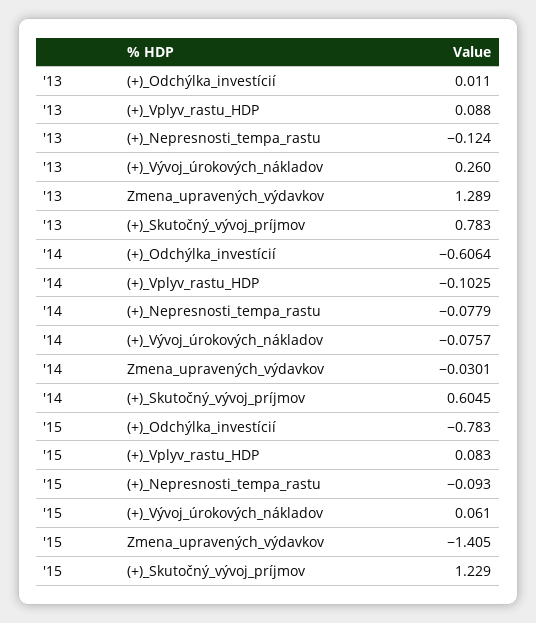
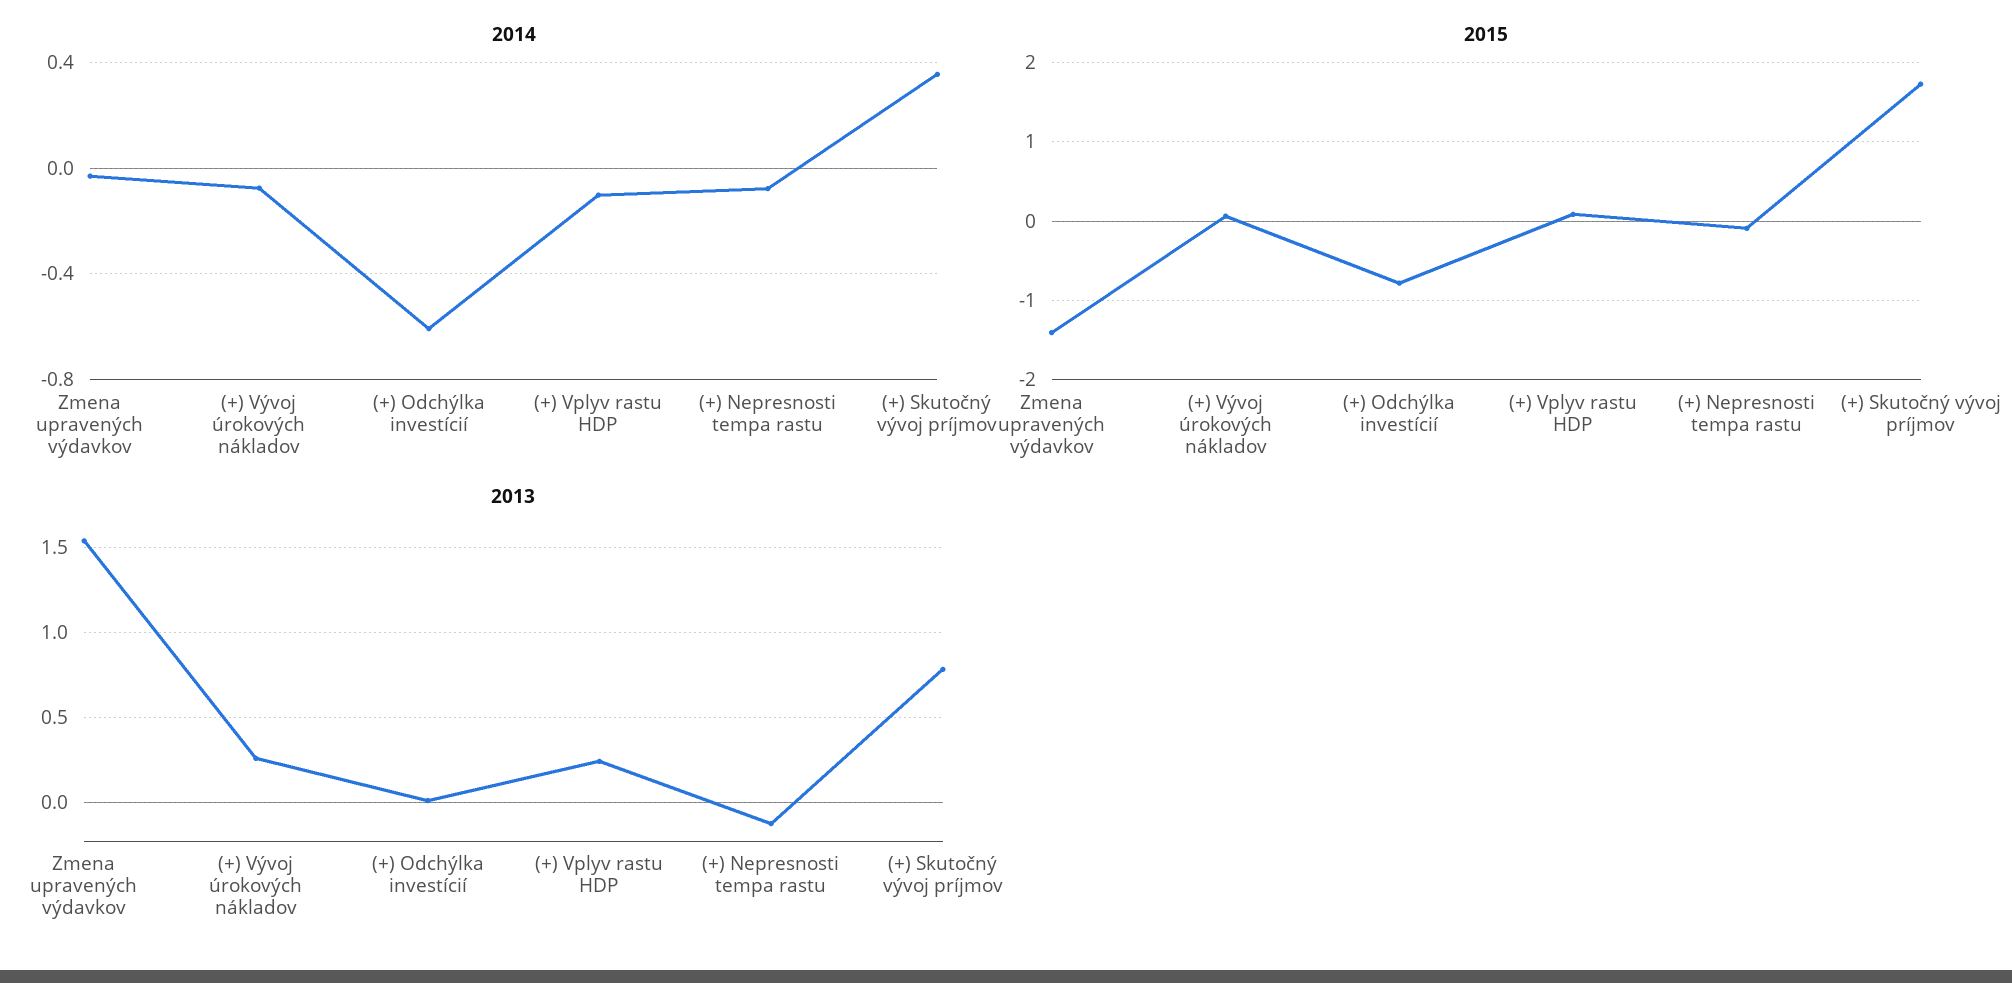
'13, (+)_Vplyv_rastu_HDP: 0.088 -> 0.25
'13, Zmena_upravených_výdavkov: 1.289 -> 1.55
'14, (+)_Skutočný_vývoj_príjmov: 0.6045 -> 0.35
'15, (+)_Skutočný_vývoj_príjmov: 1.229 -> 1.7

